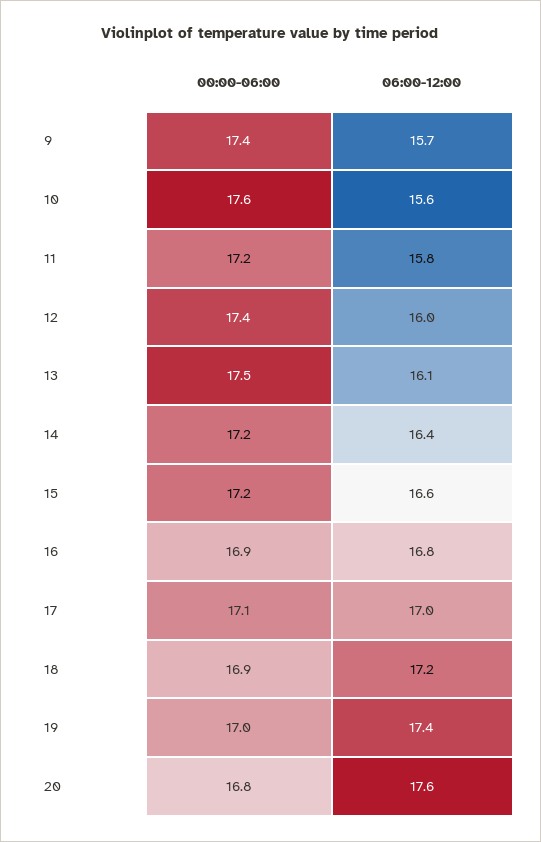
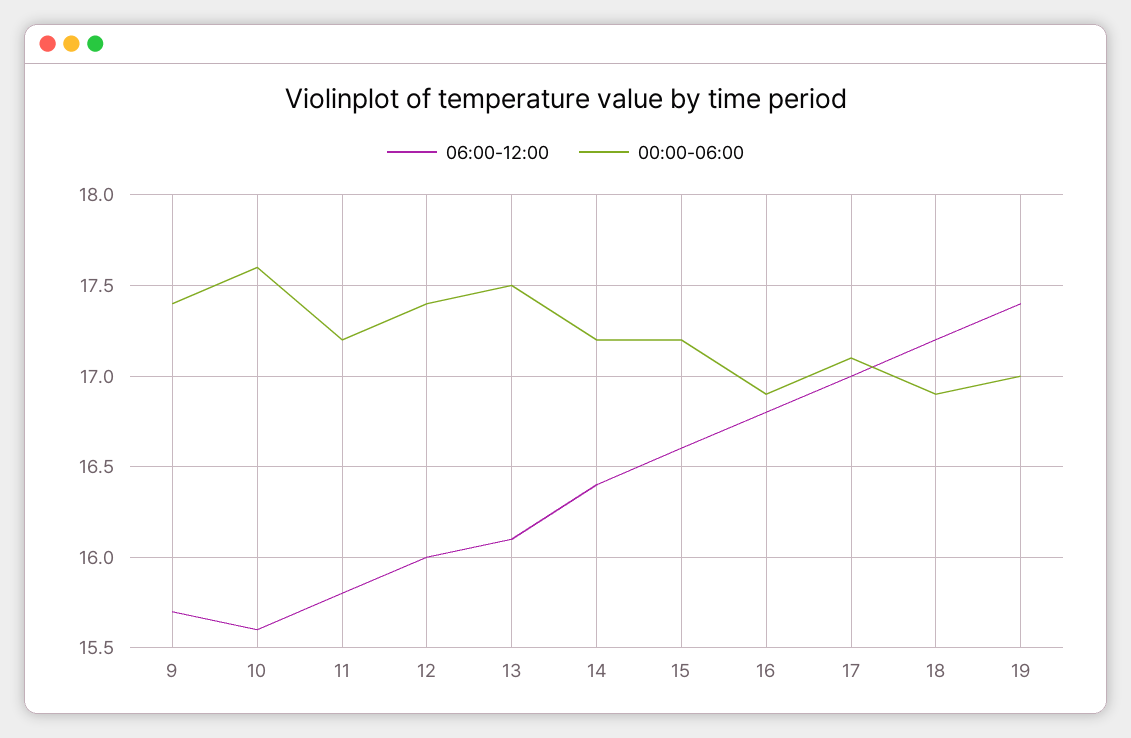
00:00-06:00, 20: 16.8 -> none
06:00-12:00, 20: 17.6 -> none

